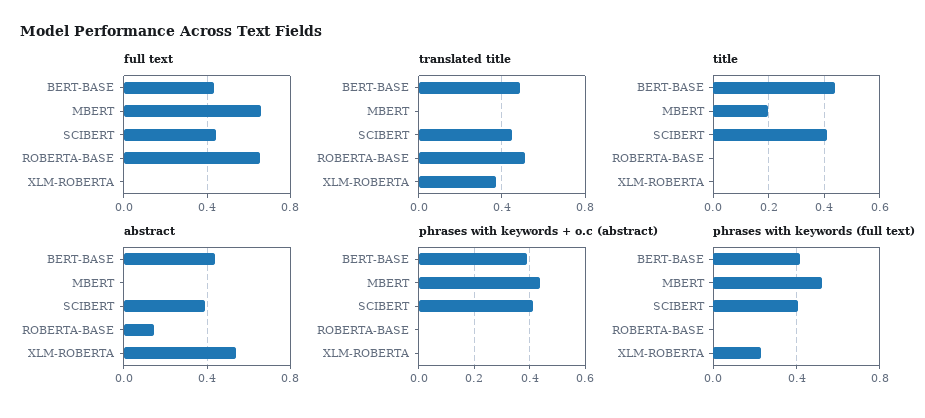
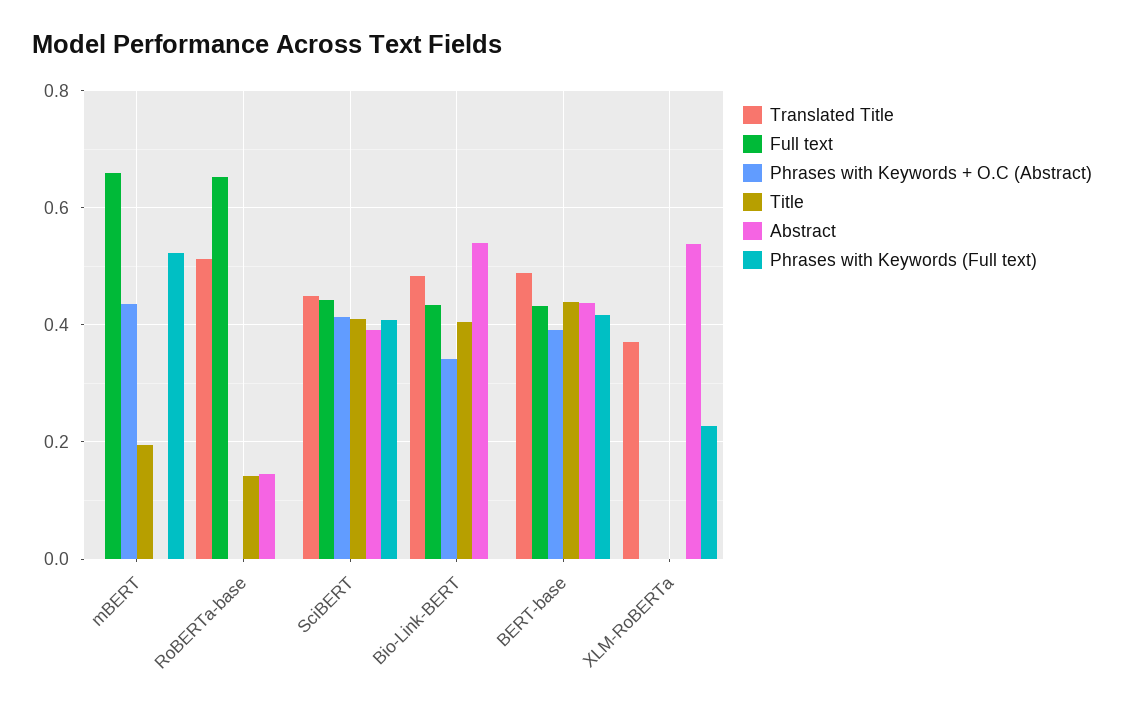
title, ROBERTA-BASE: 0 -> 0.14
translated title, Bio-Link-BERT: none -> 0.48
full text, Bio-Link-BERT: none -> 0.44
phrases with keywords + o.c (abstract), Bio-Link-BERT: none -> 0.34
title, Bio-Link-BERT: none -> 0.4
abstract, Bio-Link-BERT: none -> 0.54
phrases with keywords (full text), Bio-Link-BERT: none -> 0

